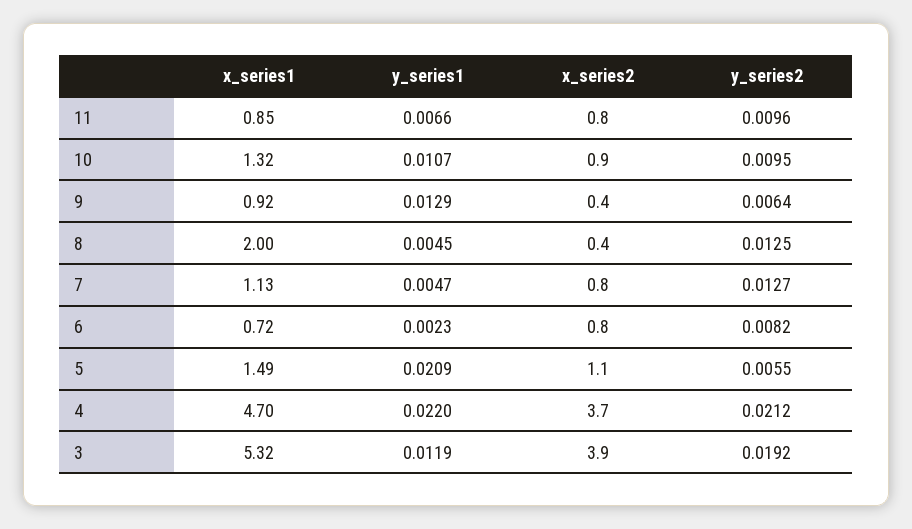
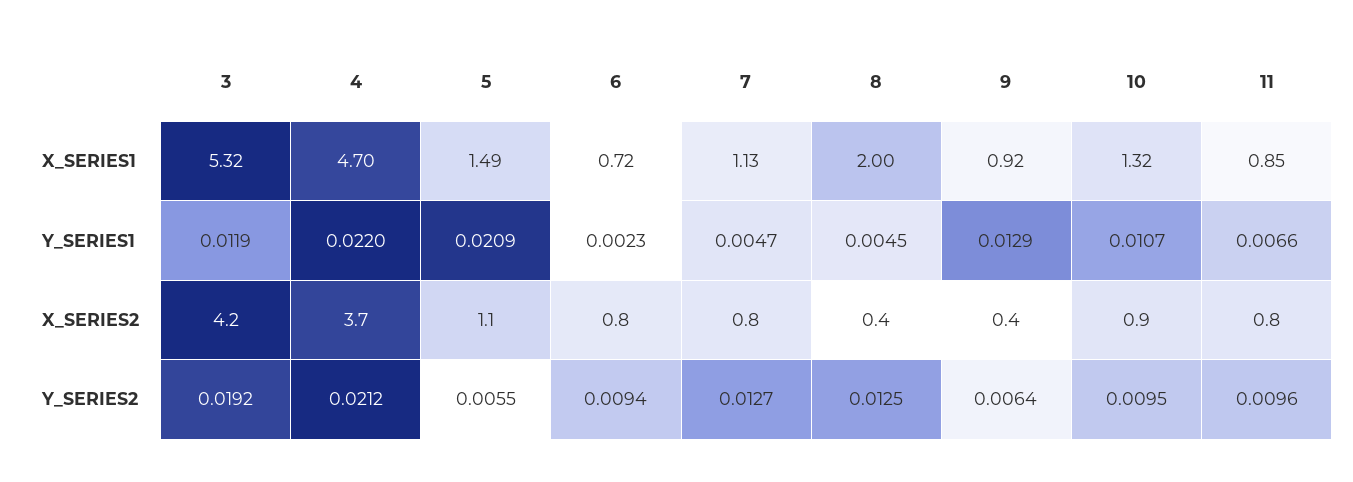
y_series2, 6: 0.0082 -> 0.0094
x_series2, 3: 3.9 -> 4.2

